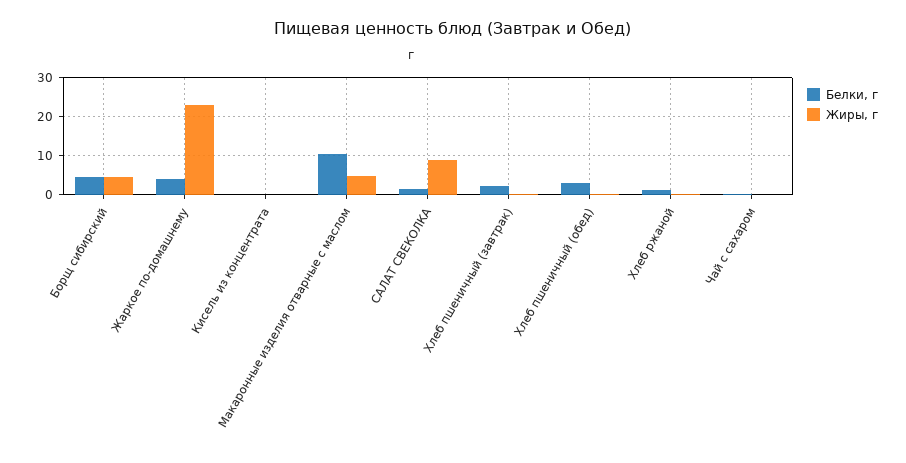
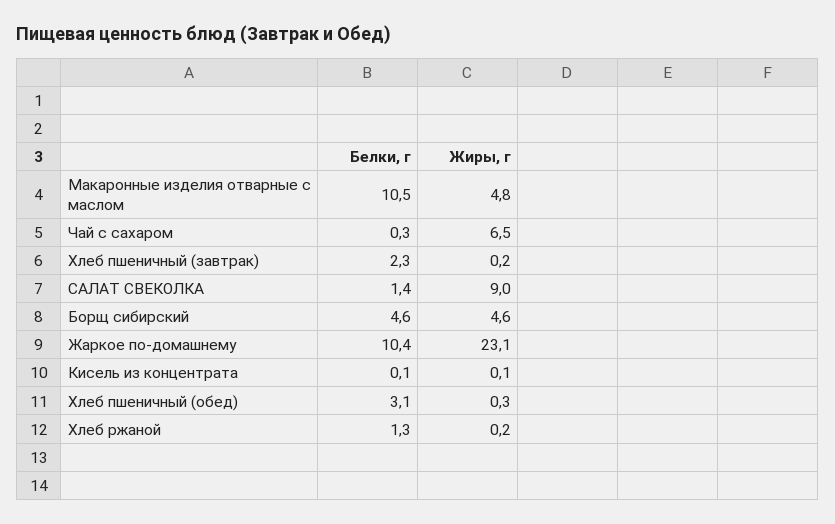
Белки, г, Жаркое по-домашнему: 4 -> 10.4
Жиры, г, Чай с сахаром: 0 -> 6.5

